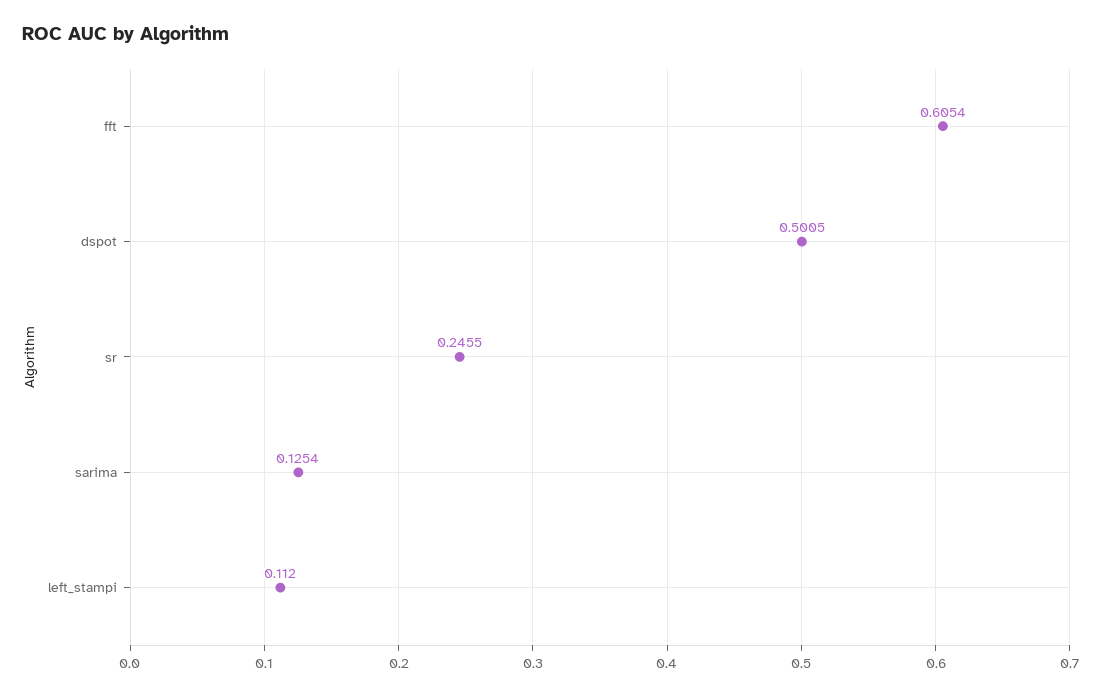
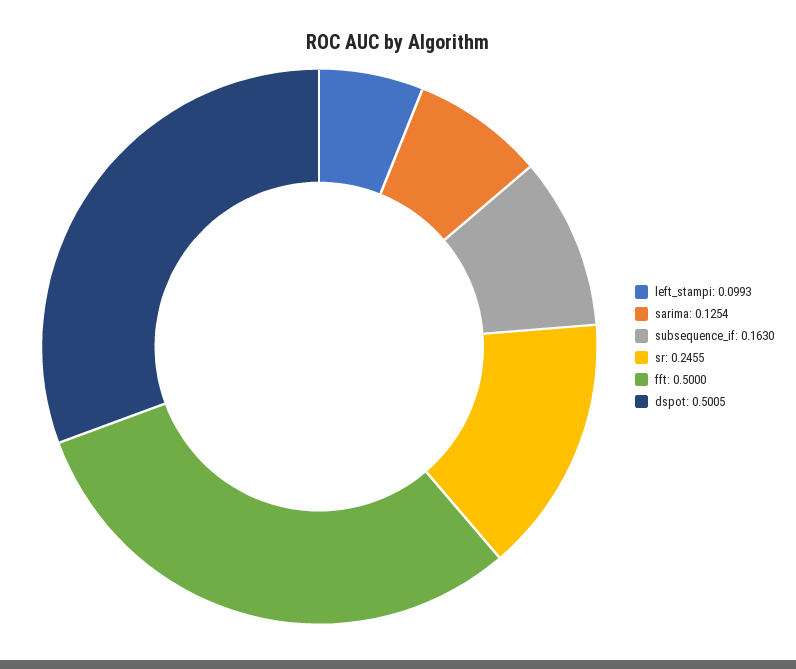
fft: 0.6054 -> 0.5
left_stampi: 0.112 -> 0.0993
subsequence_if: none -> 0.163

